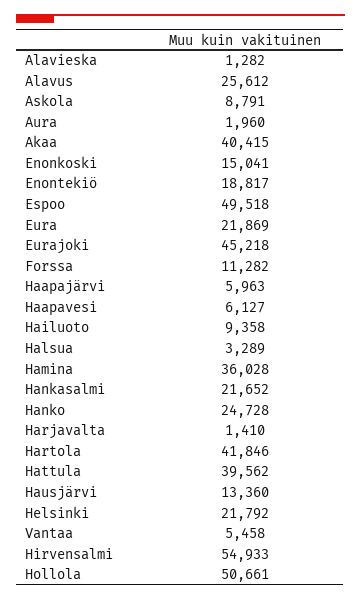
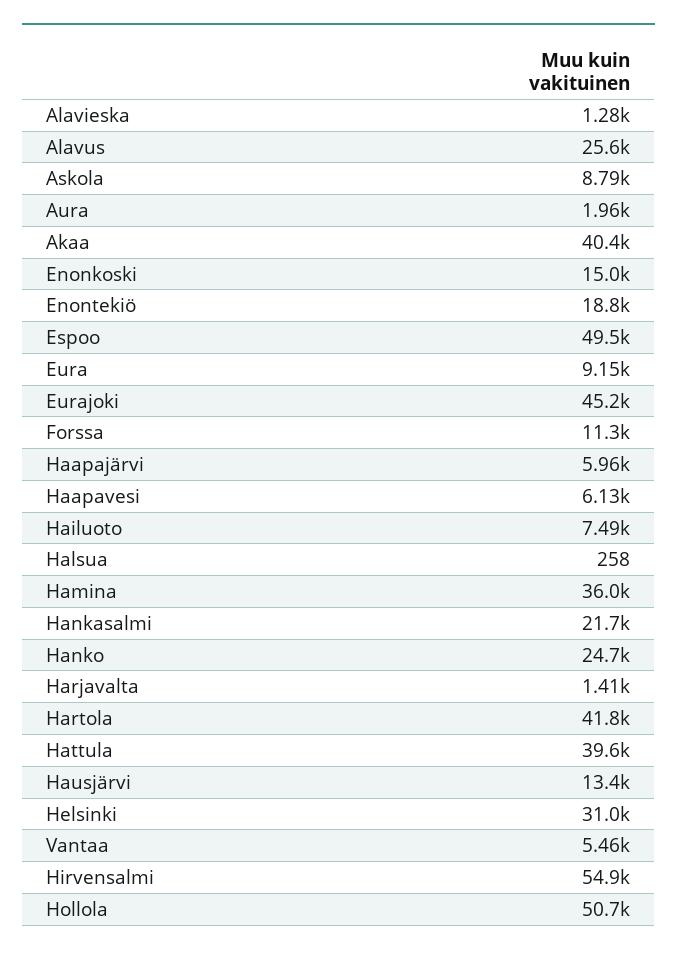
Eura: 21869 -> 9150
Hailuoto: 9358 -> 7490
Halsua: 3289 -> 258
Helsinki: 21792 -> 31000

